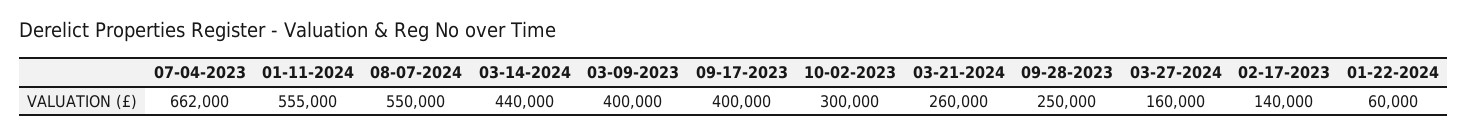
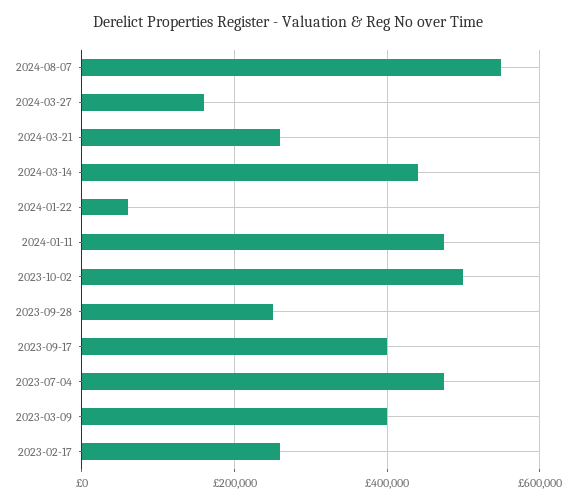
07-04-2023: 662000 -> 480000
01-11-2024: 555000 -> 480000
10-02-2023: 300000 -> 500000
02-17-2023: 140000 -> 260000

